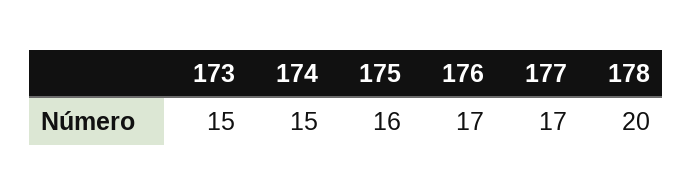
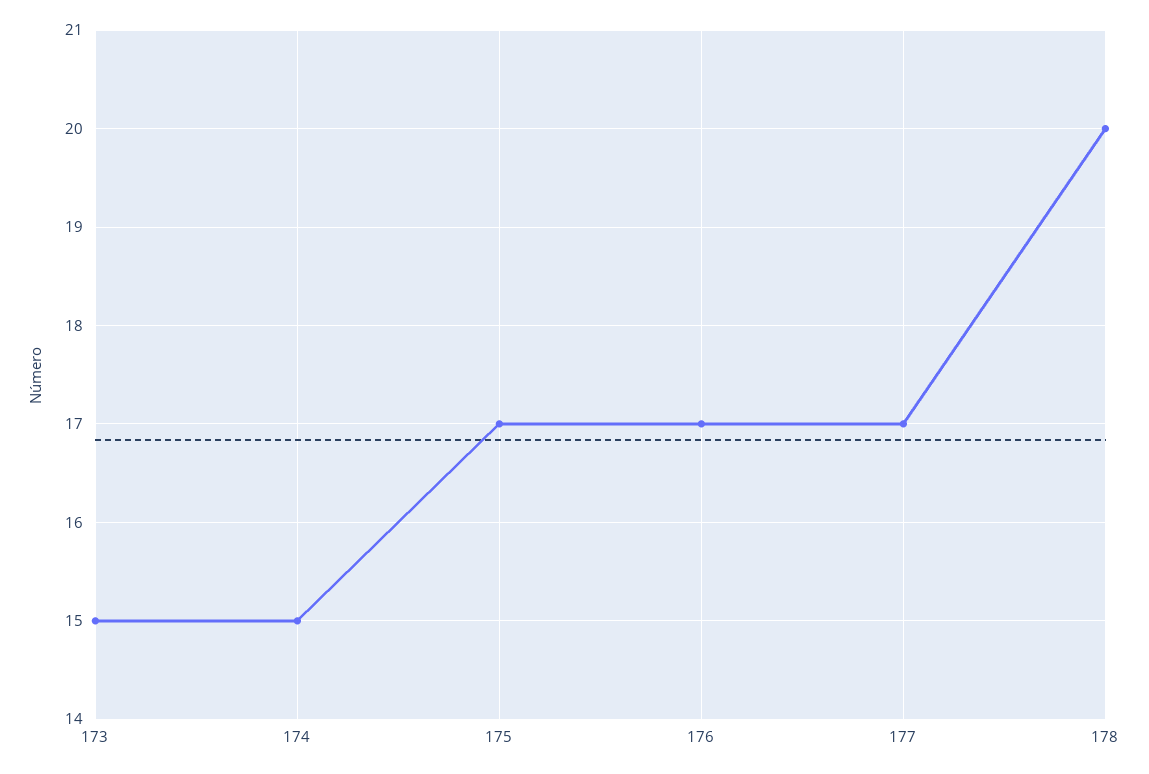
175: 16 -> 17

